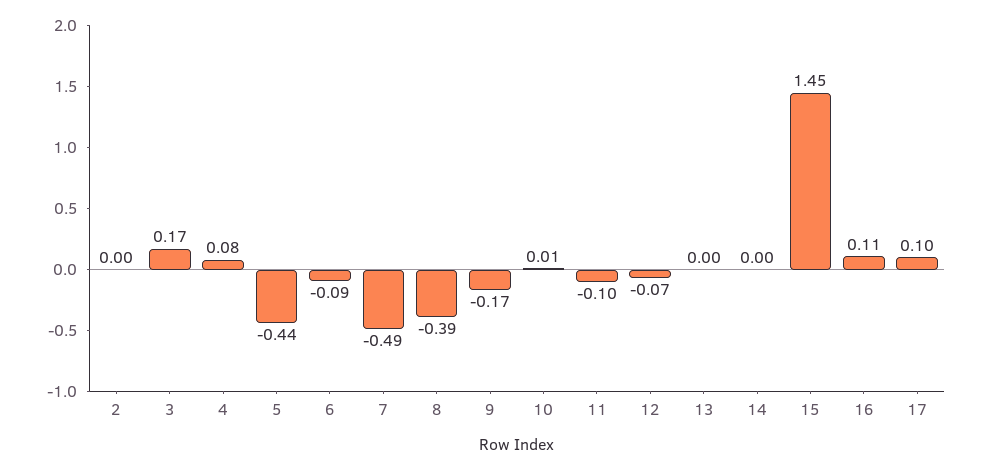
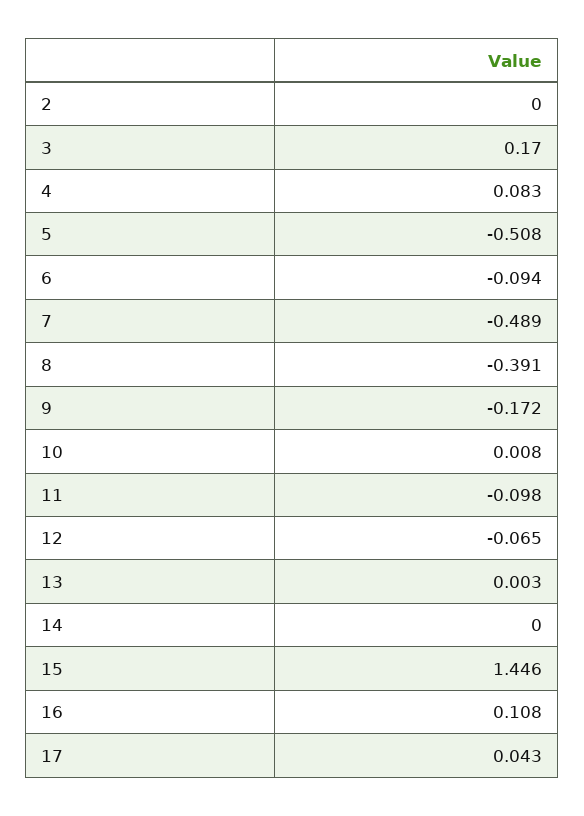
5: -0.44 -> -0.508
17: 0.1 -> 0.043

